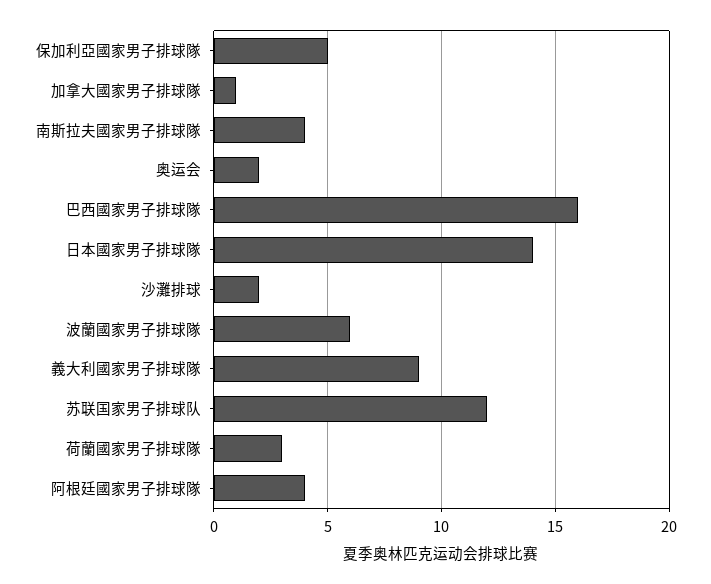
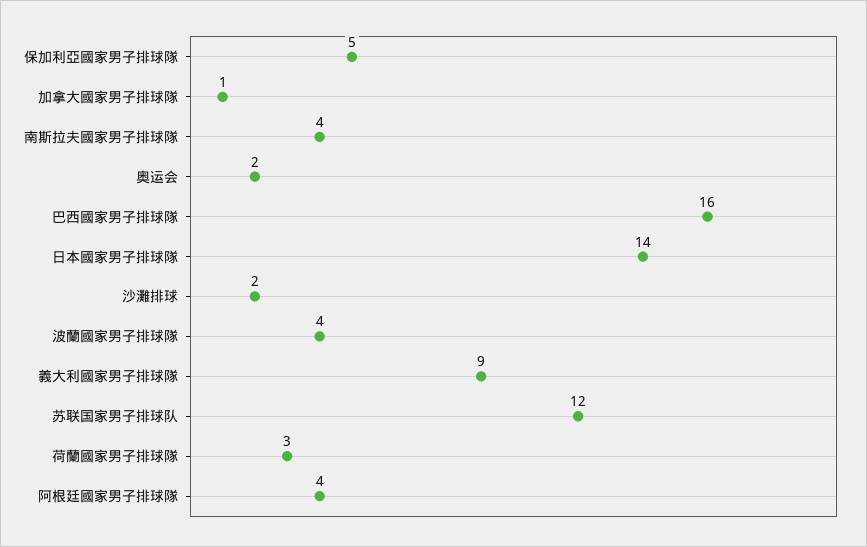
波蘭國家男子排球隊: 6 -> 4

